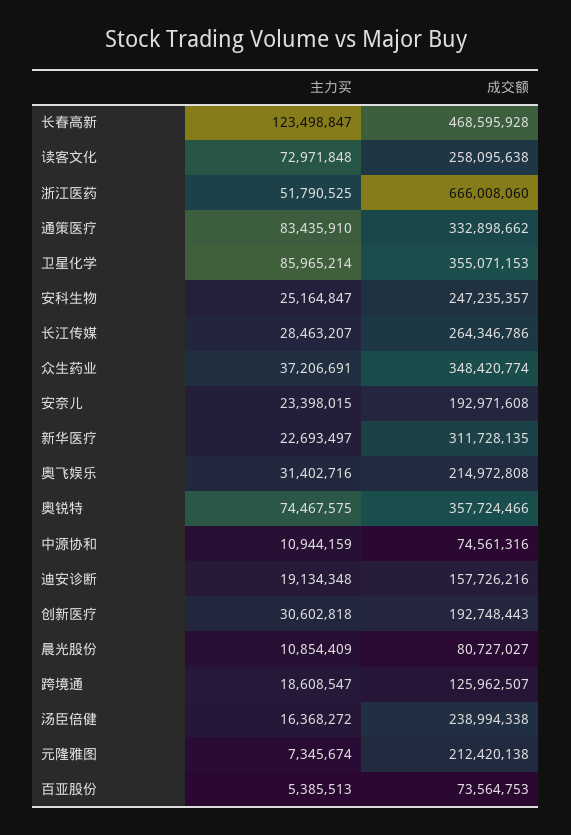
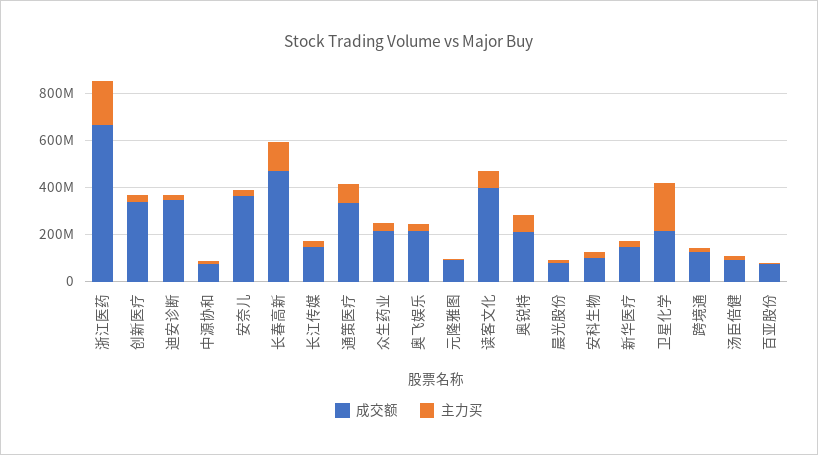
成交额, 读客文化: 258095638 -> 400000000
主力买, 浙江医药: 51790525 -> 200000000
主力买, 卫星化学: 85965214 -> 200000000
成交额, 卫星化学: 355071153 -> 200000000
成交额, 安科生物: 247235357 -> 100000000
成交额, 长江传媒: 264346786 -> 150000000
成交额, 众生药业: 348420774 -> 200000000
成交额, 安奈儿: 192971608 -> 350000000
成交额, 新华医疗: 311728135 -> 150000000
成交额, 奥锐特: 357724466 -> 200000000
成交额, 迪安诊断: 157726216 -> 350000000
成交额, 创新医疗: 192748443 -> 350000000
成交额, 汤臣倍健: 238994338 -> 100000000
成交额, 元隆雅图: 212420138 -> 100000000

